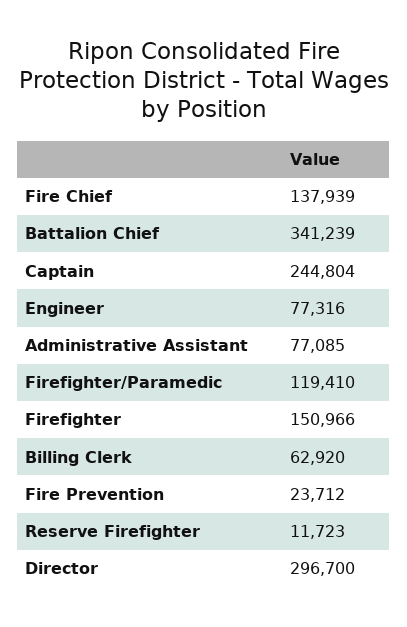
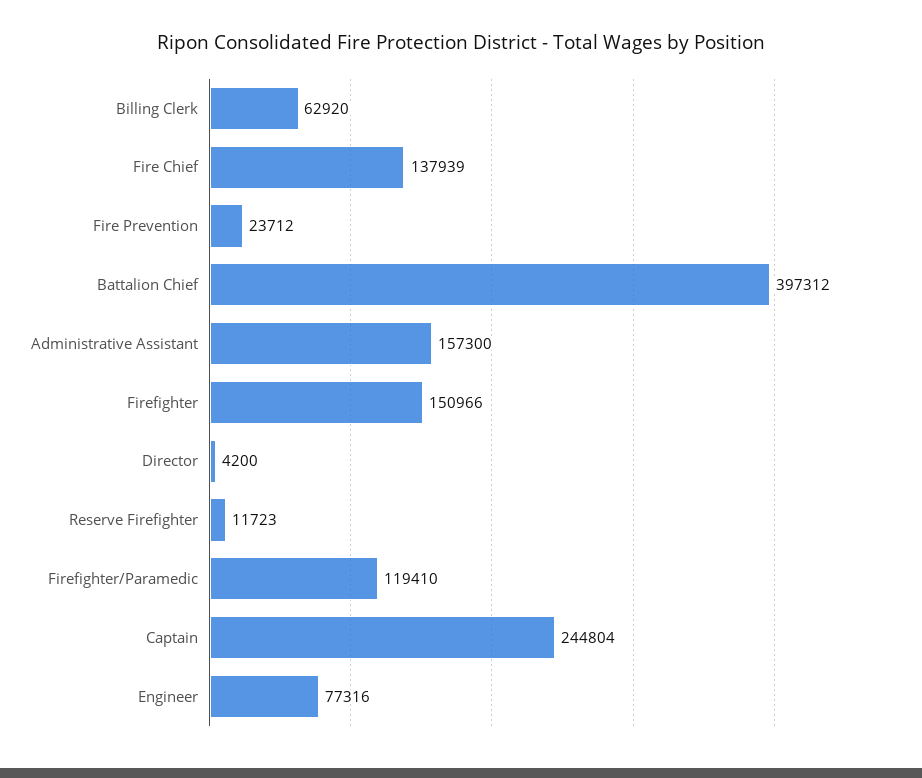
Battalion Chief: 341239 -> 397312
Administrative Assistant: 77085 -> 157300
Director: 296700 -> 4200

